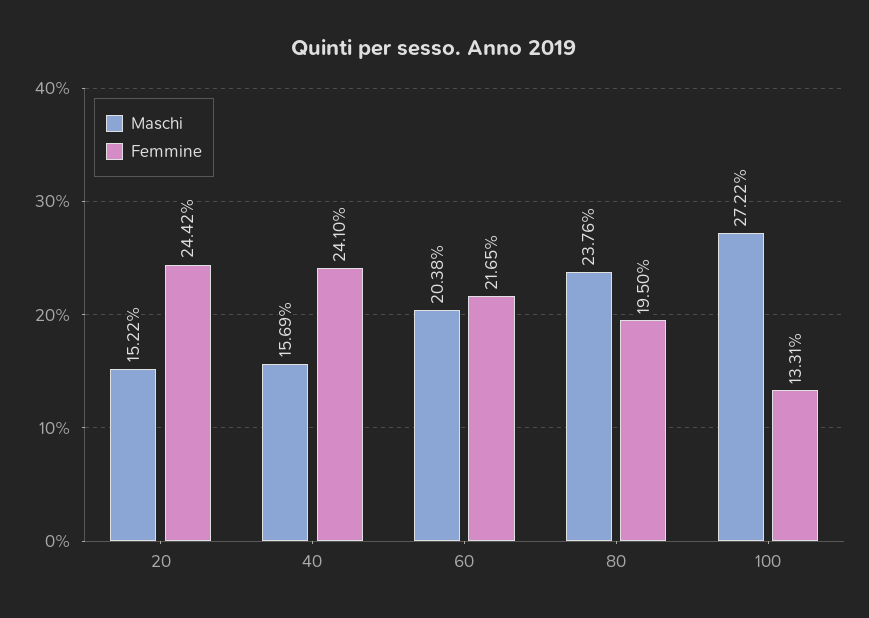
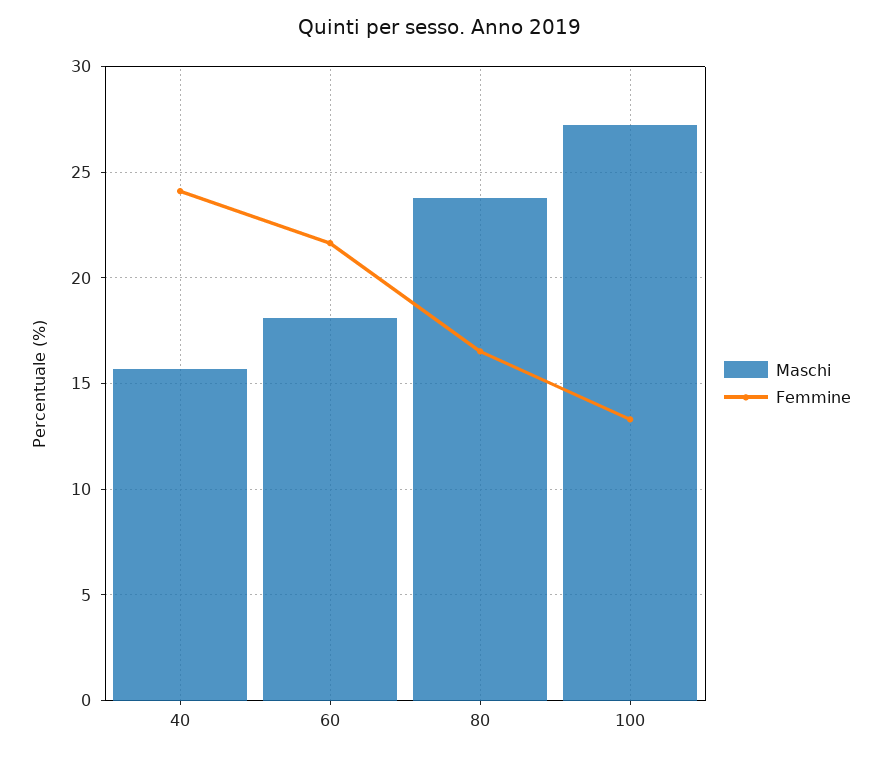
Maschi, 20: 15.22 -> none
Femmine, 20: 24.42 -> none
Maschi, 60: 20.38 -> 18
Femmine, 80: 19.5 -> 16.5

